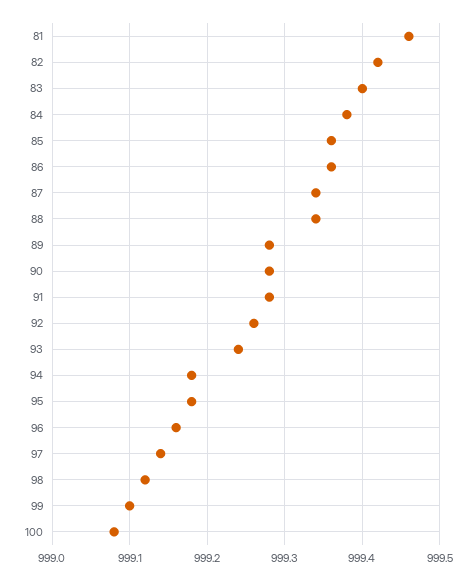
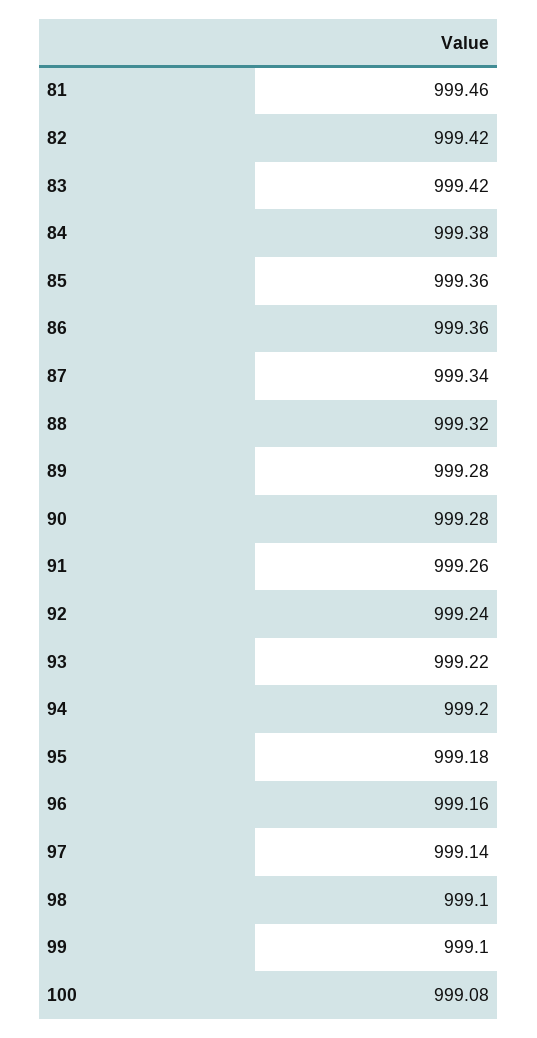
83: 999.4 -> 999.42
88: 999.34 -> 999.32
91: 999.28 -> 999.26
92: 999.26 -> 999.24
93: 999.24 -> 999.22
94: 999.18 -> 999.2
98: 999.12 -> 999.1

